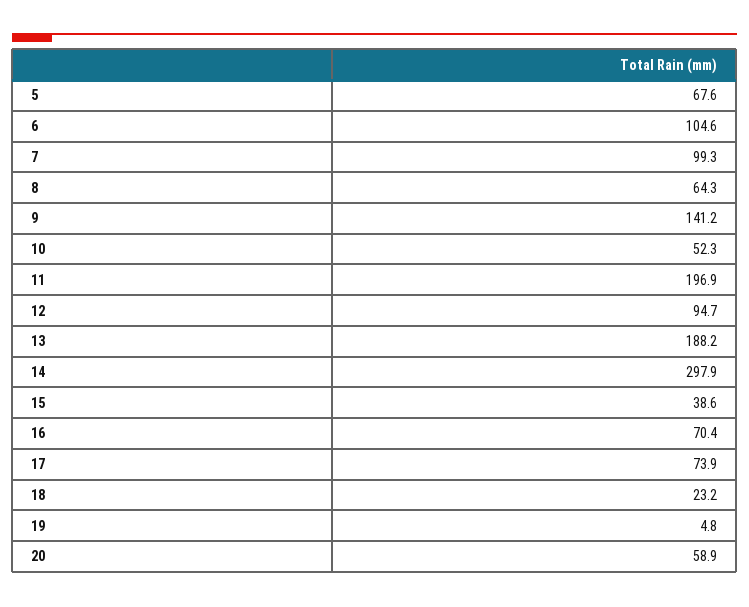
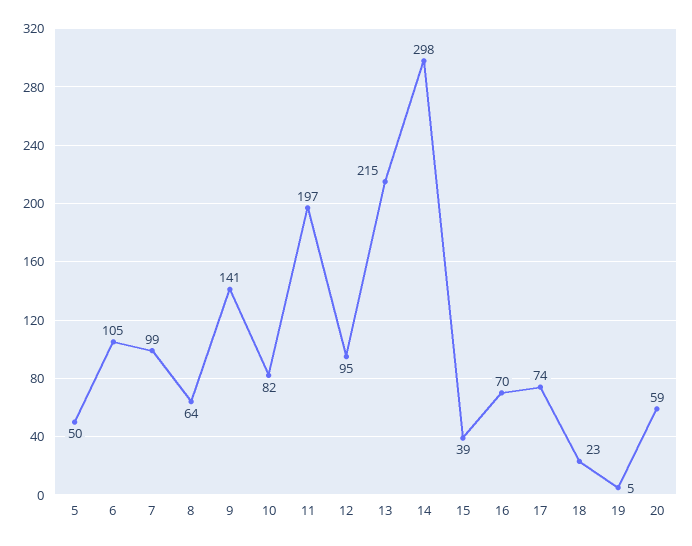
5: 67.6 -> 50
10: 52.3 -> 82
13: 188.2 -> 215

